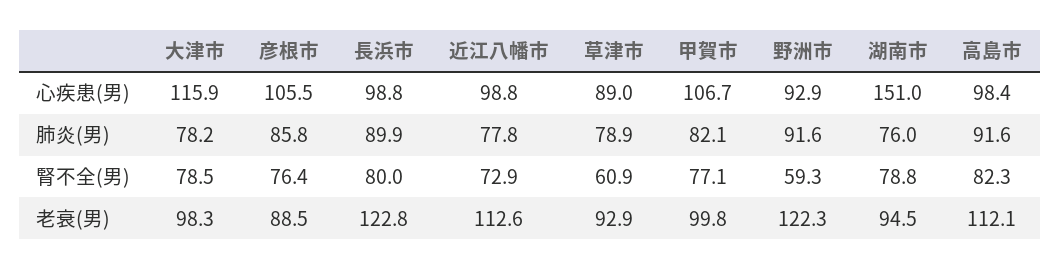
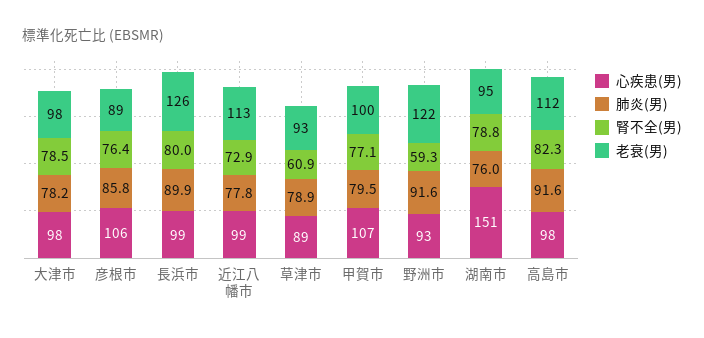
心疾患(男), 大津市: 115.9 -> 98
肺炎(男), 甲賀市: 82.1 -> 79.5
老衰(男), 長浜市: 122.8 -> 126

